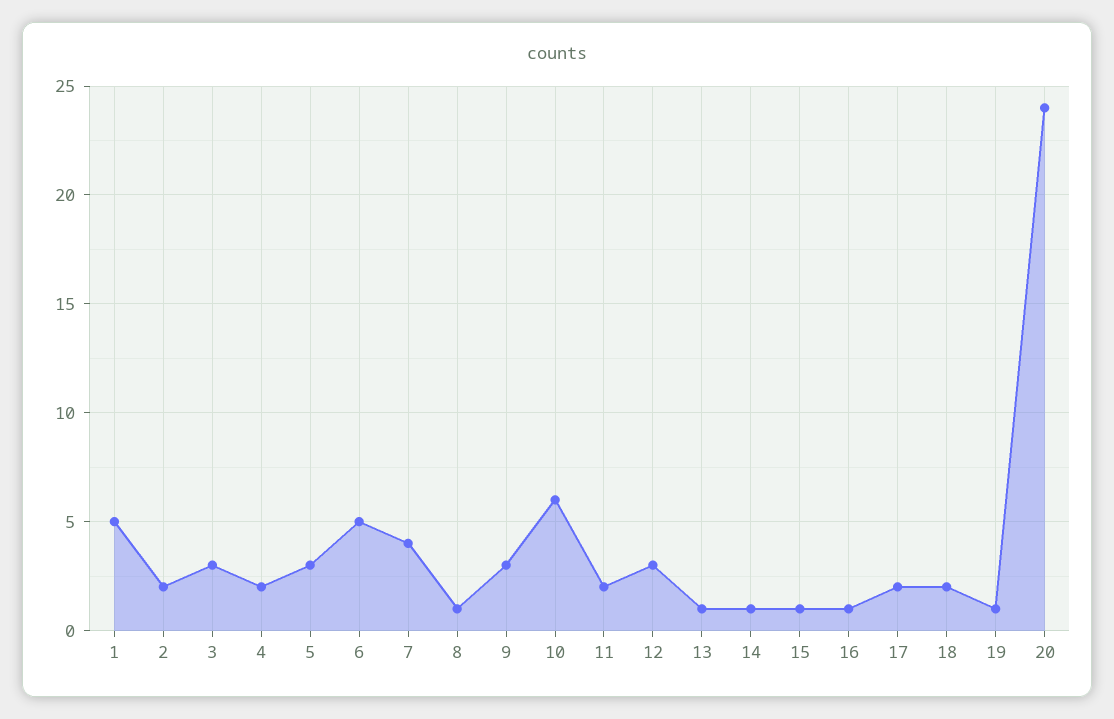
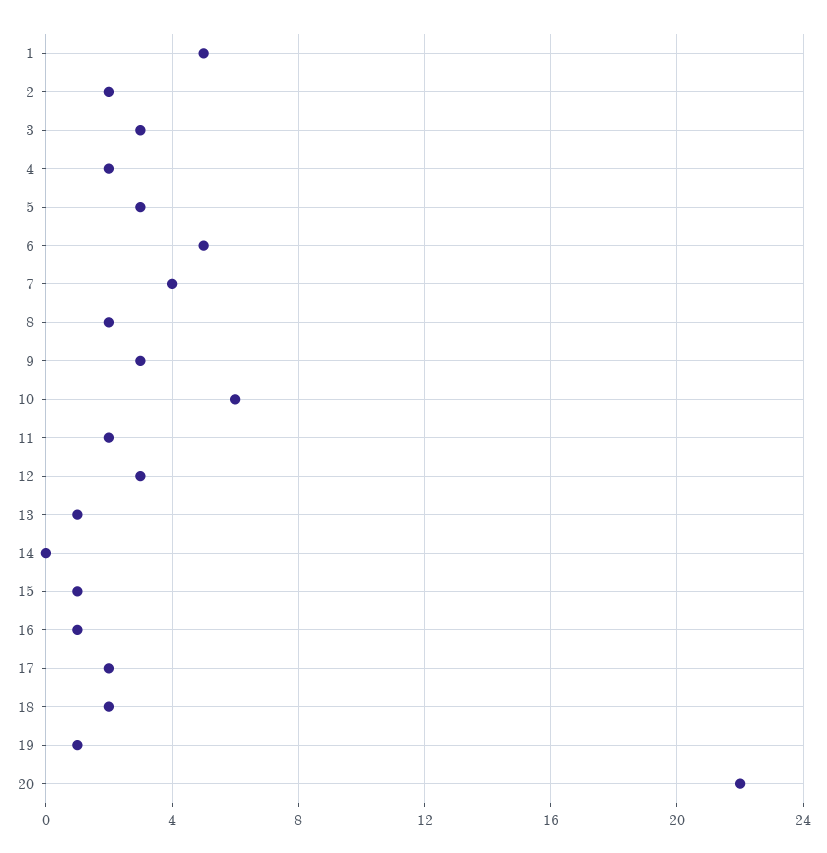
8: 1 -> 2
14: 1 -> 0
20: 24 -> 22

